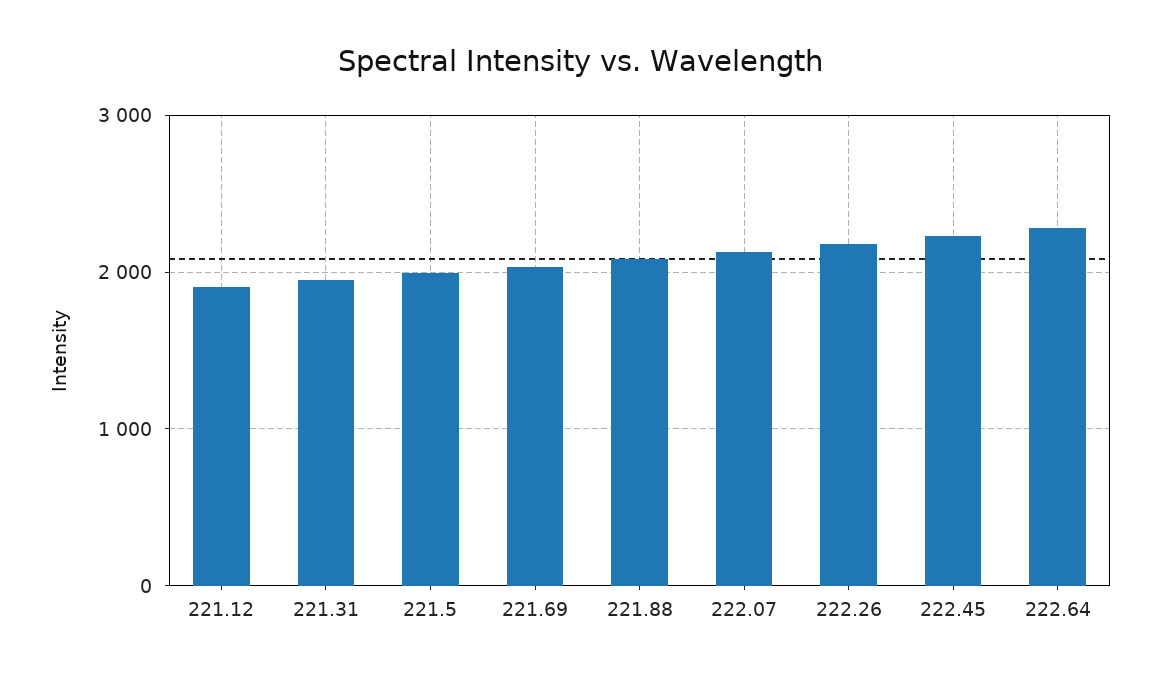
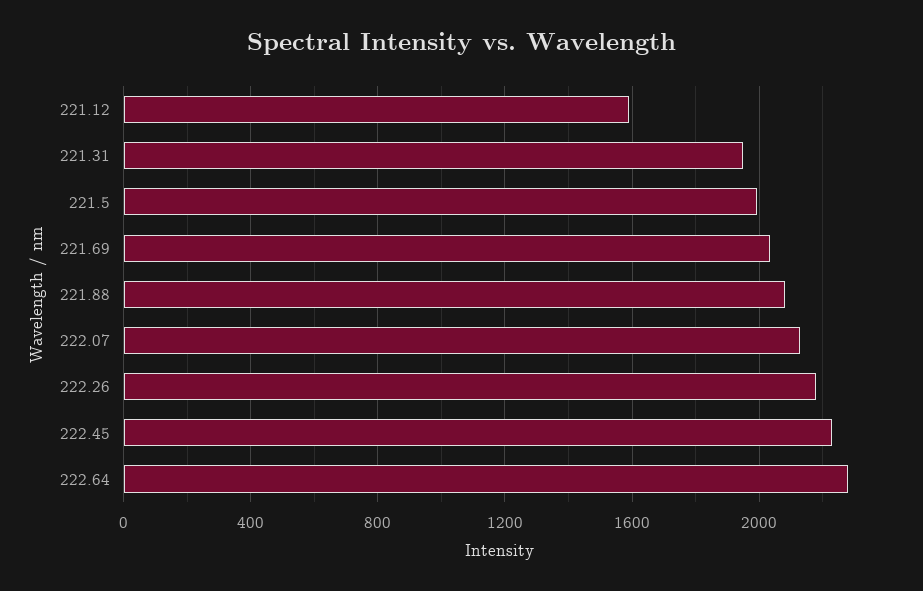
221.12: 1900 -> 1600

